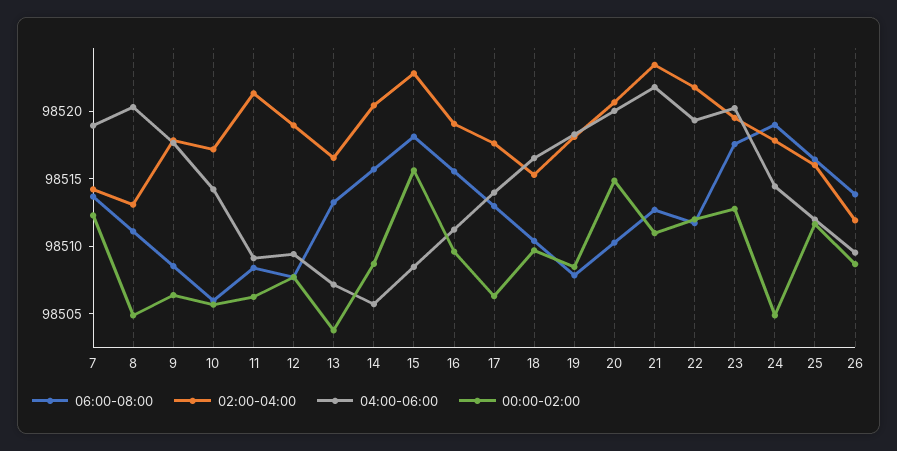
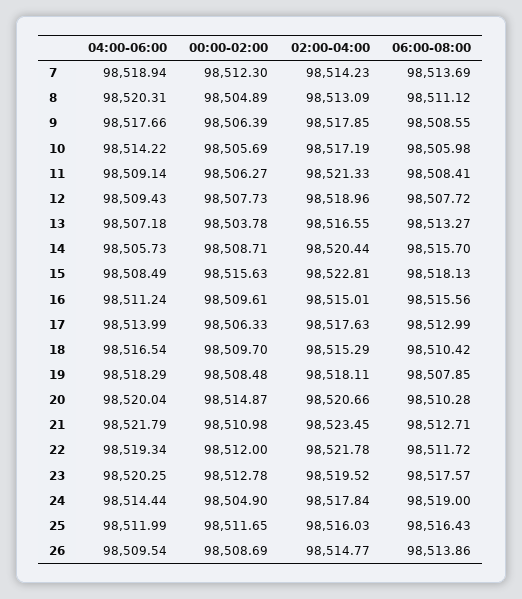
02:00-04:00, 16: 98519 -> 98515.01
02:00-04:00, 26: 98512 -> 98514.77

